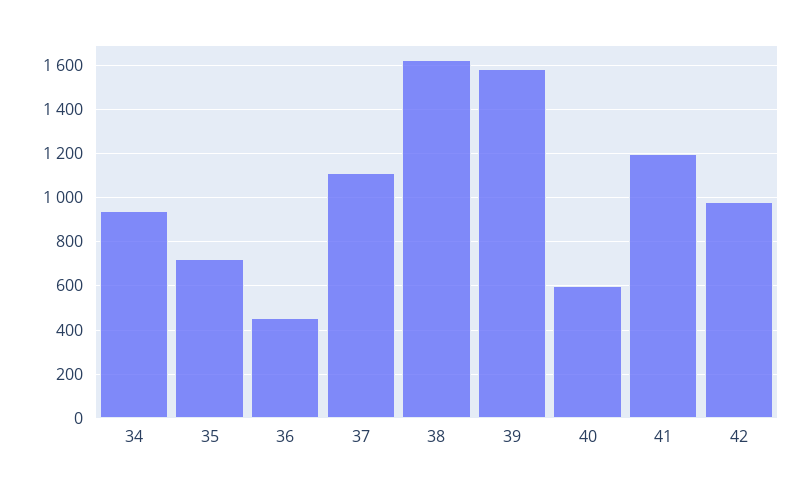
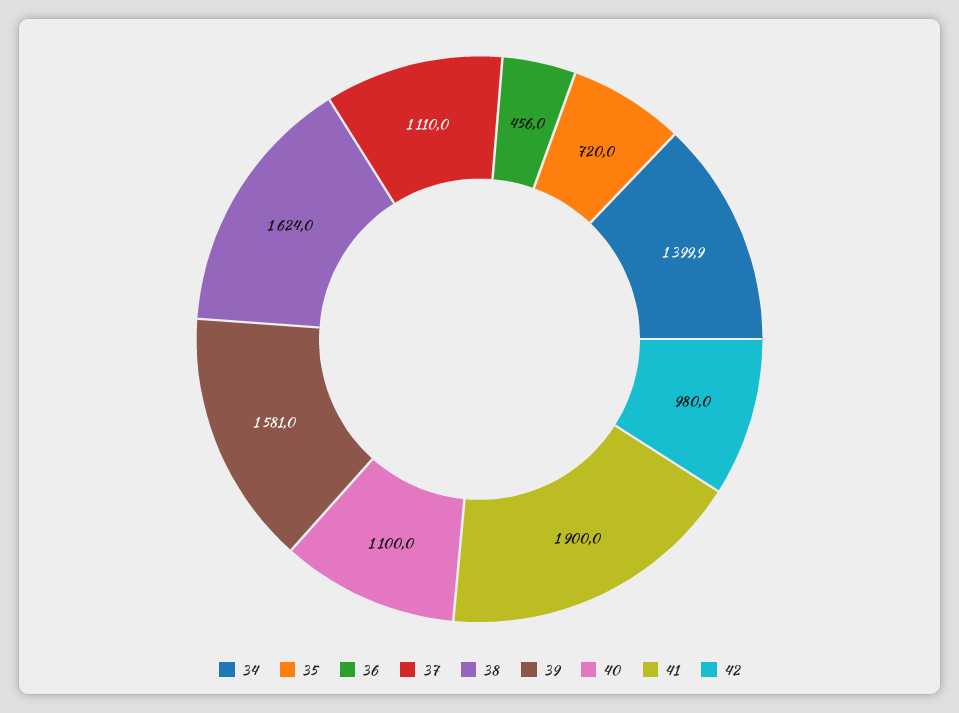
34: 950 -> 1399.9
40: 600 -> 1100
41: 1200 -> 1900

